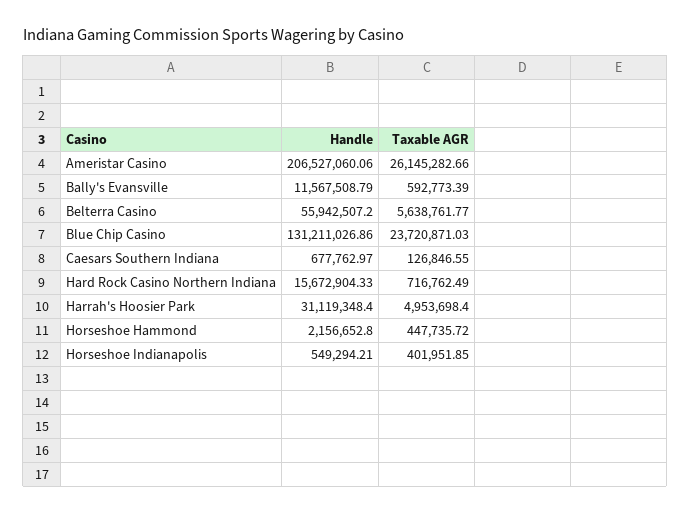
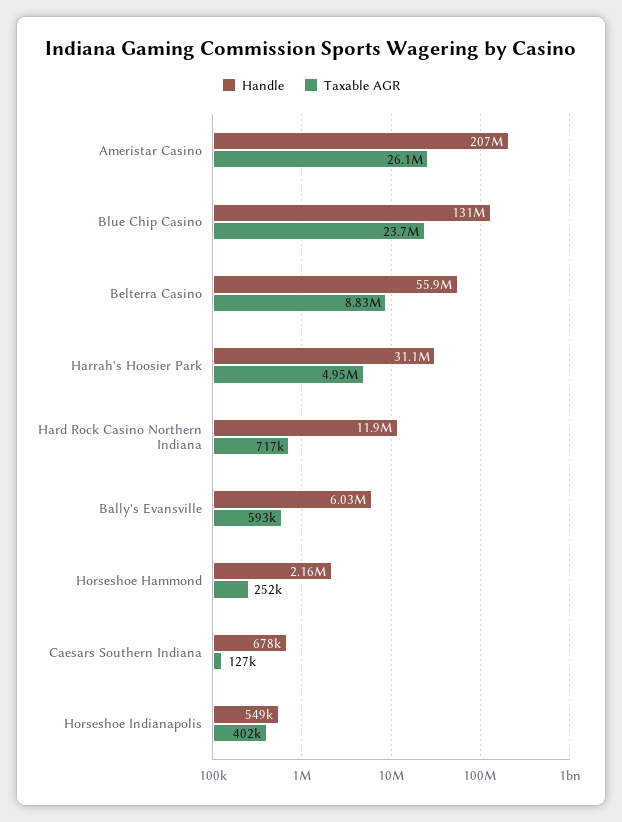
Handle, Bally's Evansville: 11567508.79 -> 6030000
Taxable AGR, Belterra Casino: 5638761.77 -> 8830000
Handle, Hard Rock Casino Northern Indiana: 15672904.33 -> 11900000
Taxable AGR, Horseshoe Hammond: 447735.72 -> 252000

